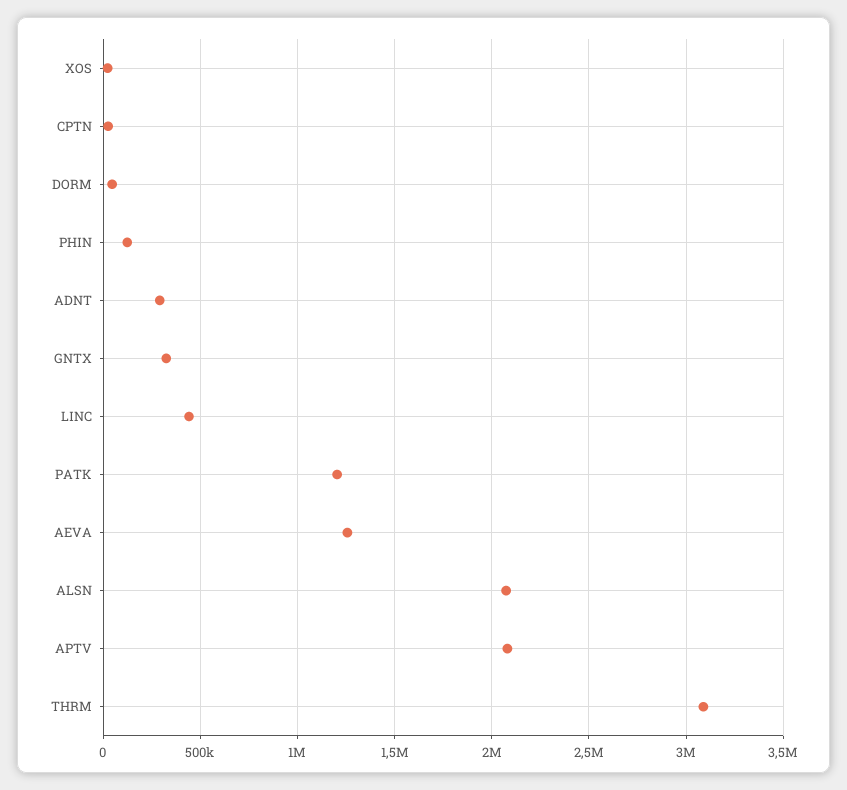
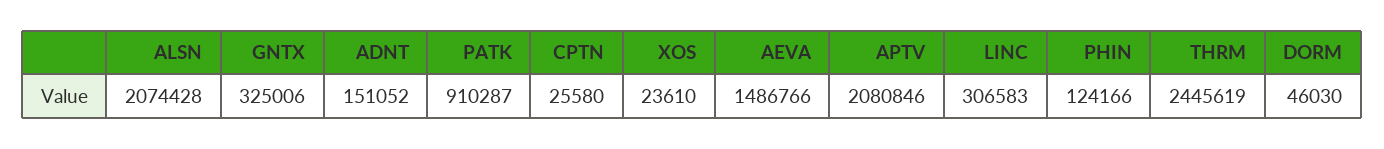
ADNT: 300000 -> 151052
LINC: 450000 -> 306583
PATK: 1200000 -> 910287
AEVA: 1250000 -> 1486766
THRM: 3100000 -> 2445619

